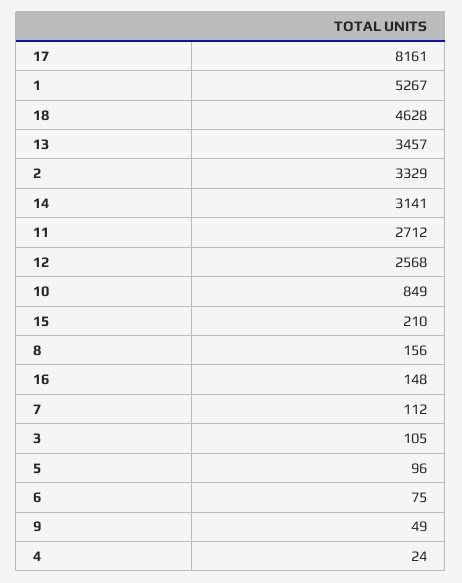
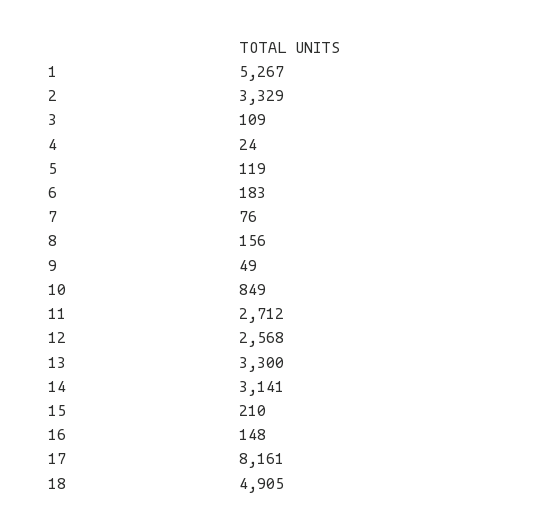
18: 4628 -> 4905
13: 3457 -> 3300
7: 112 -> 76
3: 105 -> 109
5: 96 -> 119
6: 75 -> 183

